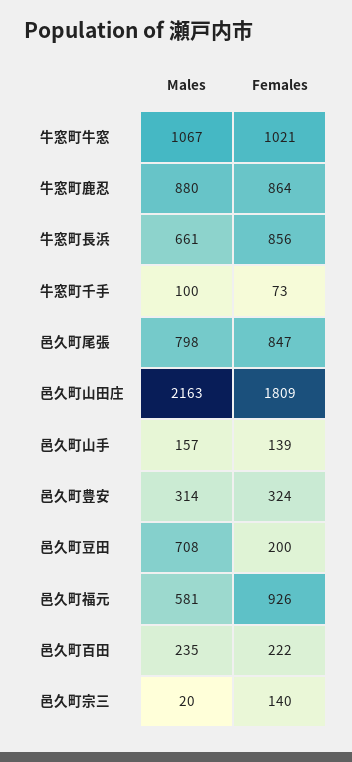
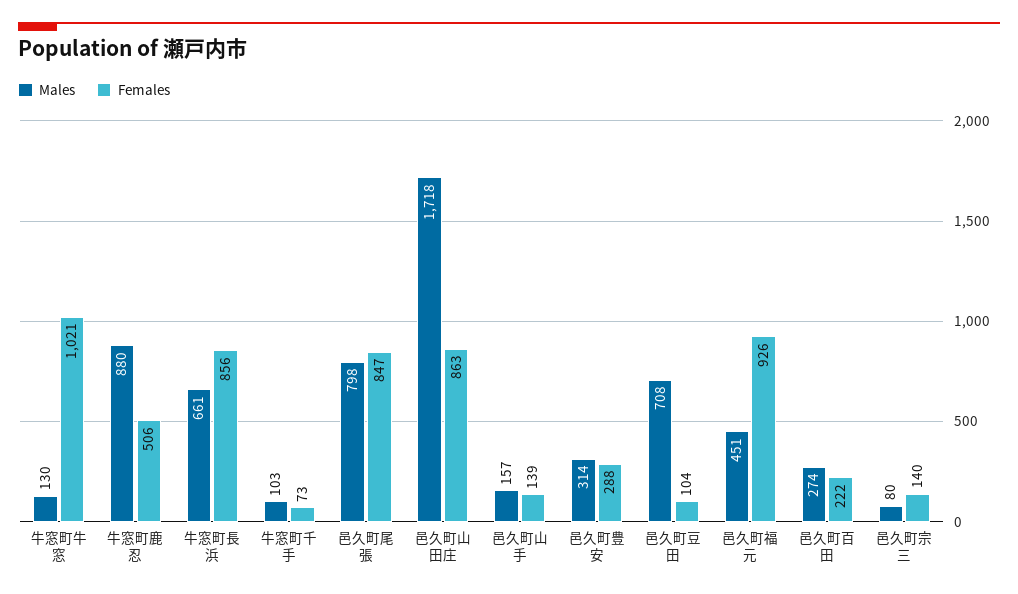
Males, 牛窓町牛窓: 1067 -> 130
Females, 牛窓町鹿忍: 864 -> 506
Males, 牛窓町千手: 100 -> 103
Males, 邑久町山田庄: 2163 -> 1718
Females, 邑久町山田庄: 1809 -> 863
Females, 邑久町豊安: 324 -> 288
Females, 邑久町豆田: 200 -> 104
Males, 邑久町福元: 581 -> 451
Males, 邑久町百田: 235 -> 274
Males, 邑久町宗三: 20 -> 80

